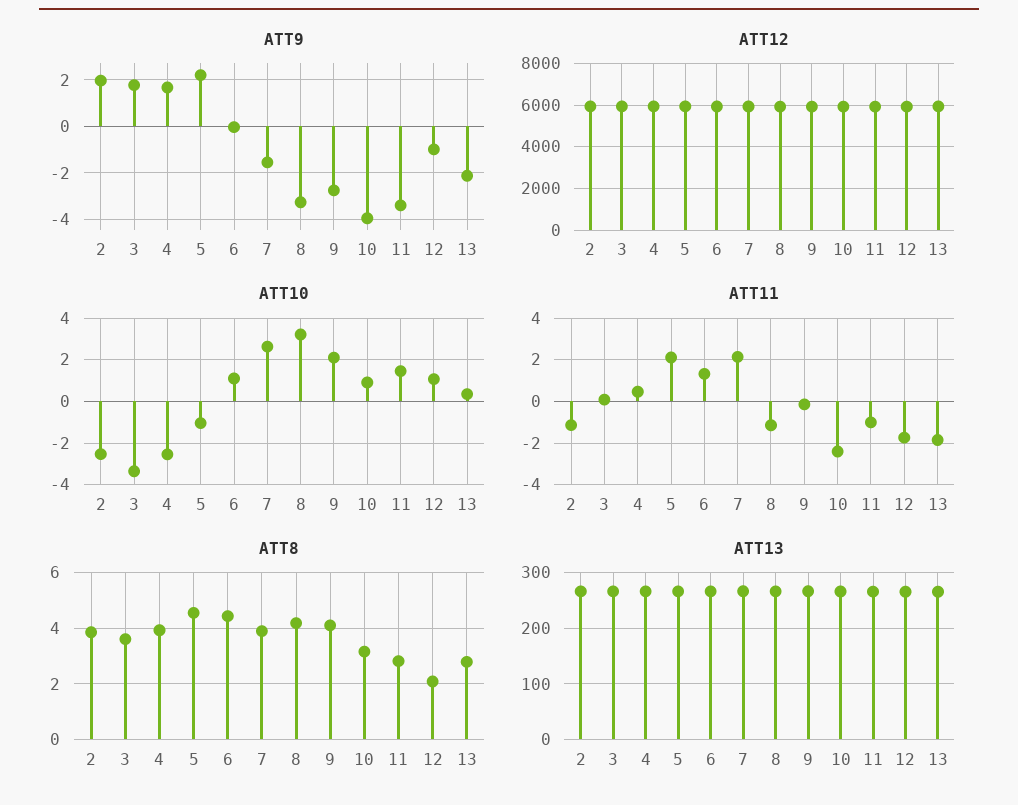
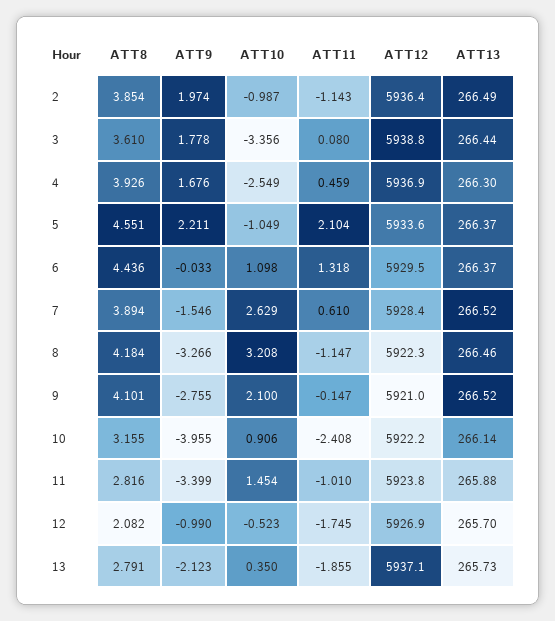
ATT10, 2: -2.5 -> -0.987
ATT10, 12: 1 -> -0.523
ATT11, 7: 2 -> 0.61

